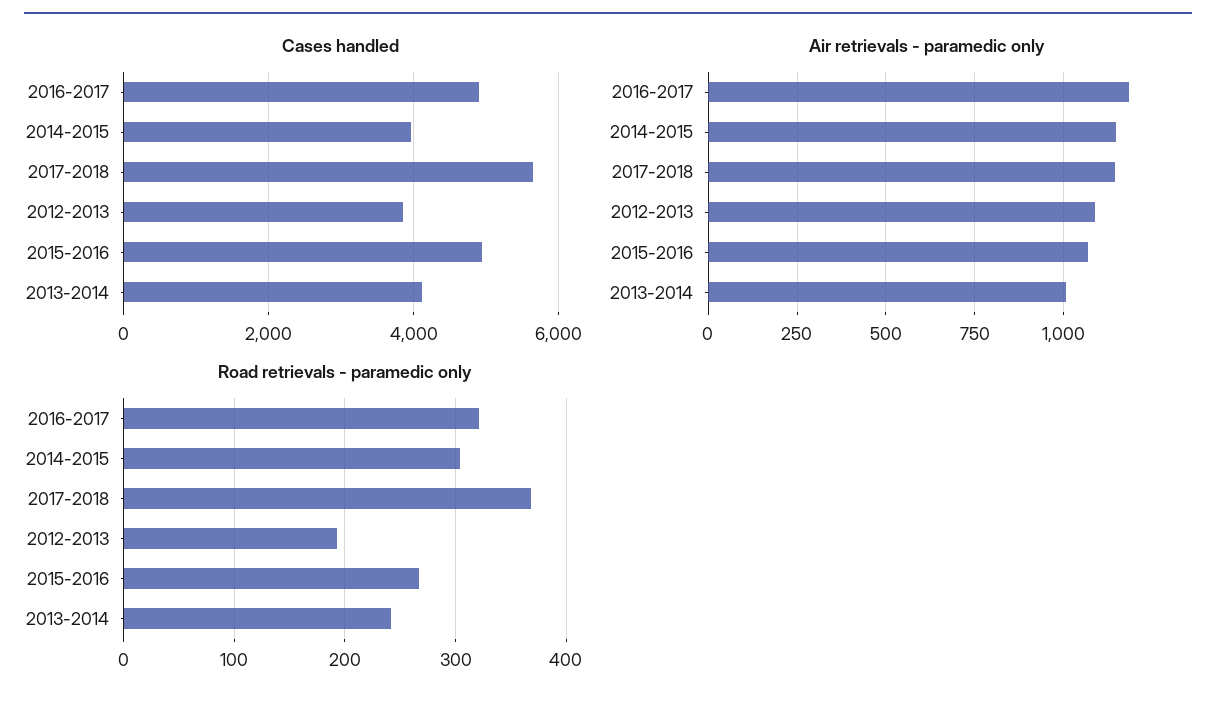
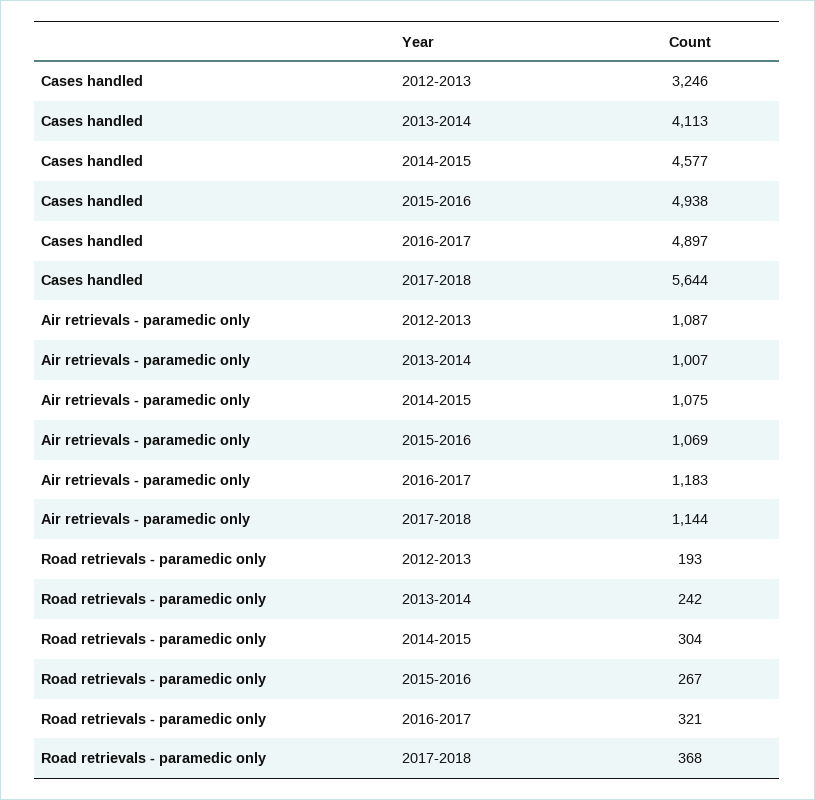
Cases handled, 2014-2015: 4000 -> 4577
Cases handled, 2012-2013: 3800 -> 3246
Air retrievals - paramedic only, 2014-2015: 1150 -> 1075

